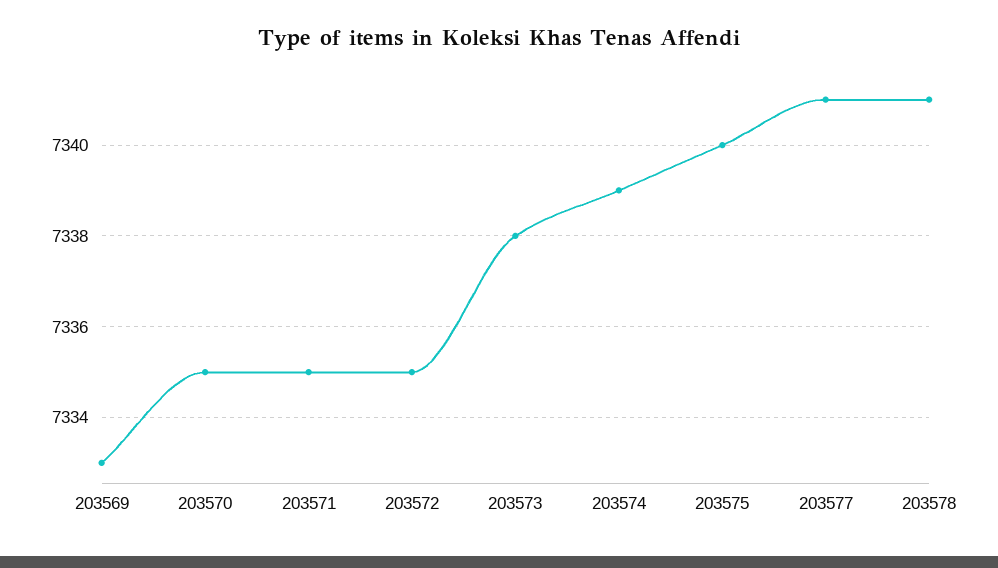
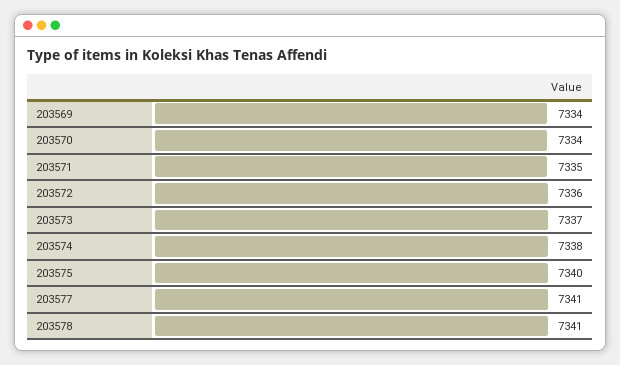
203569: 7333 -> 7334
203570: 7335 -> 7334
203572: 7335 -> 7336
203573: 7338 -> 7337
203574: 7339 -> 7338

